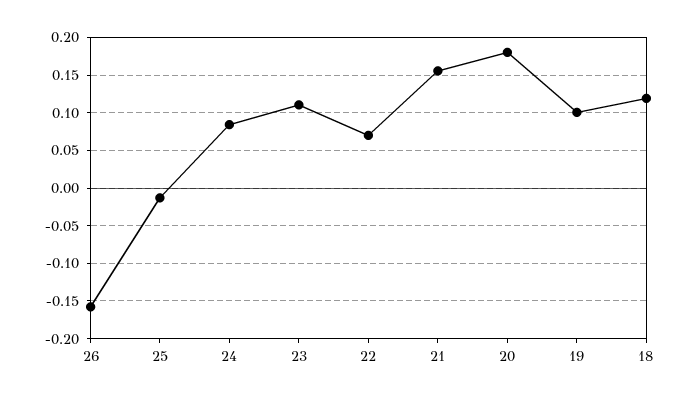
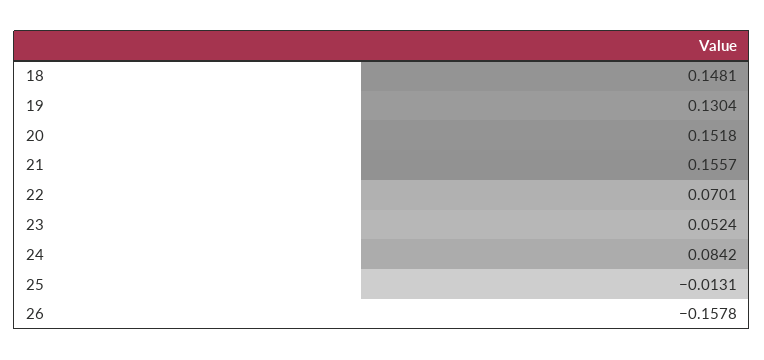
23: 0.11 -> 0.0524
20: 0.18 -> 0.1518
19: 0.1 -> 0.1304
18: 0.12 -> 0.1481

